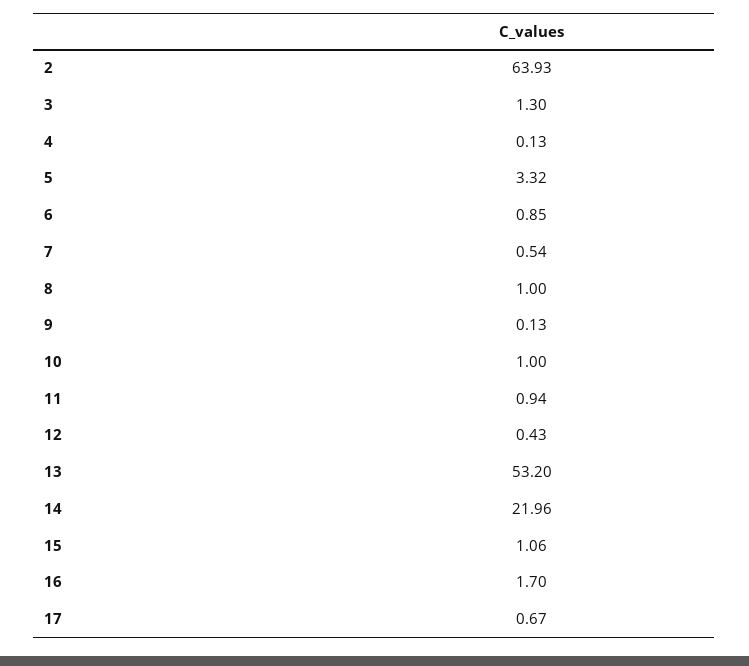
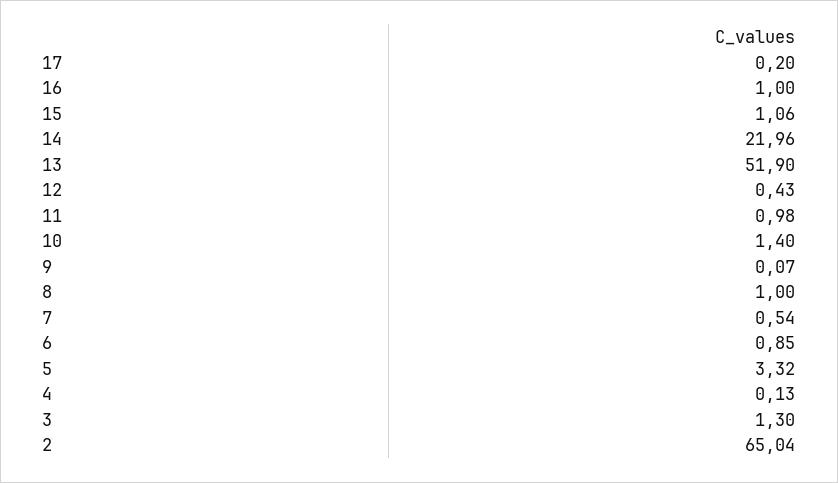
2: 63.93 -> 65.04
9: 0.13 -> 0.07
10: 1 -> 1.4
11: 0.94 -> 0.98
13: 53.2 -> 51.9
16: 1.7 -> 1
17: 0.67 -> 0.2

